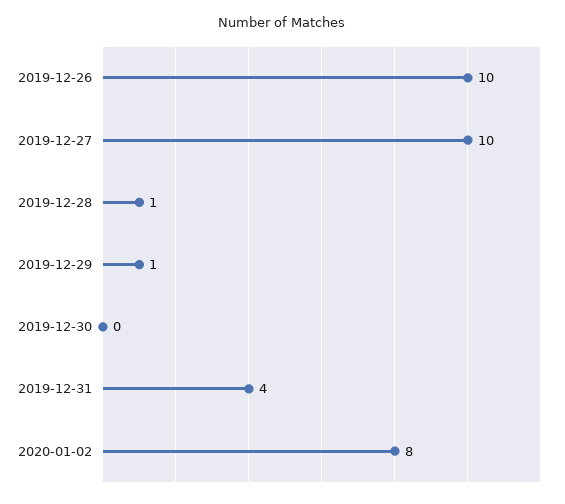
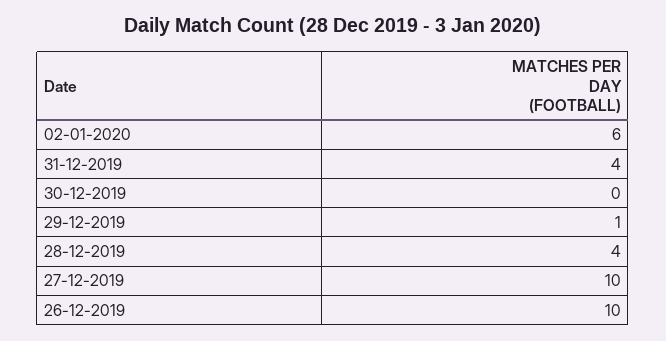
2019-12-28: 1 -> 4
2020-01-02: 8 -> 6

